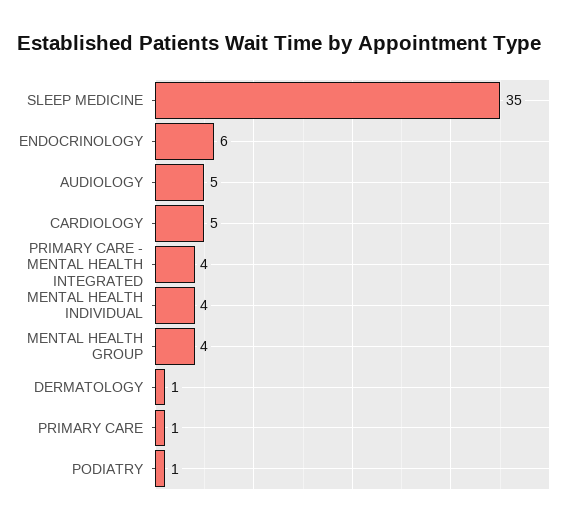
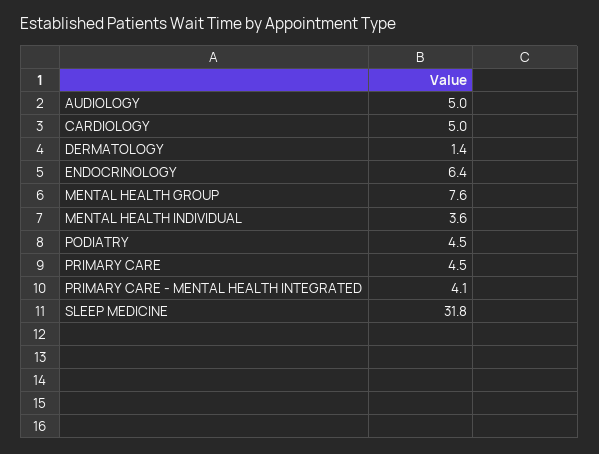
SLEEP MEDICINE: 35 -> 31.8
MENTAL HEALTH GROUP: 4 -> 7.6
PRIMARY CARE: 1 -> 4.5
PODIATRY: 1 -> 4.5

